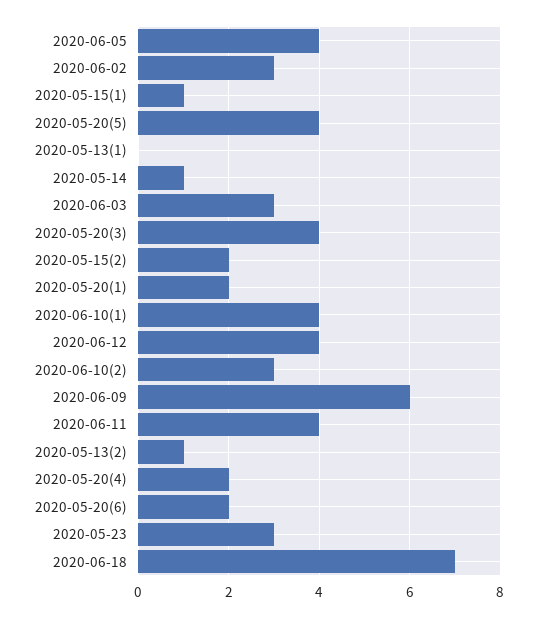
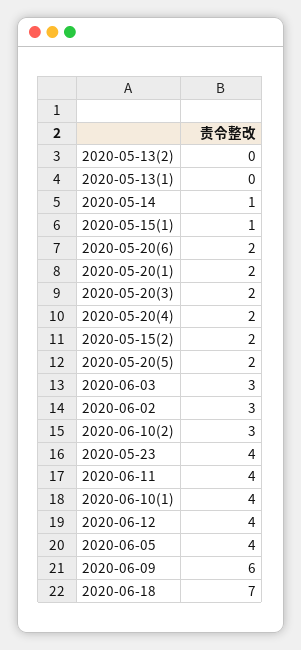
2020-05-20(5): 4 -> 2
2020-05-20(3): 4 -> 2
2020-05-13(2): 1 -> 0
2020-05-23: 3 -> 4

